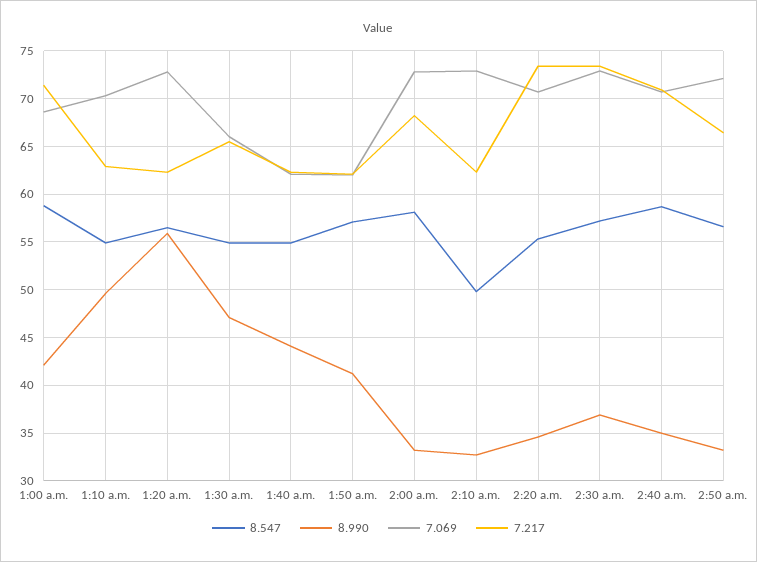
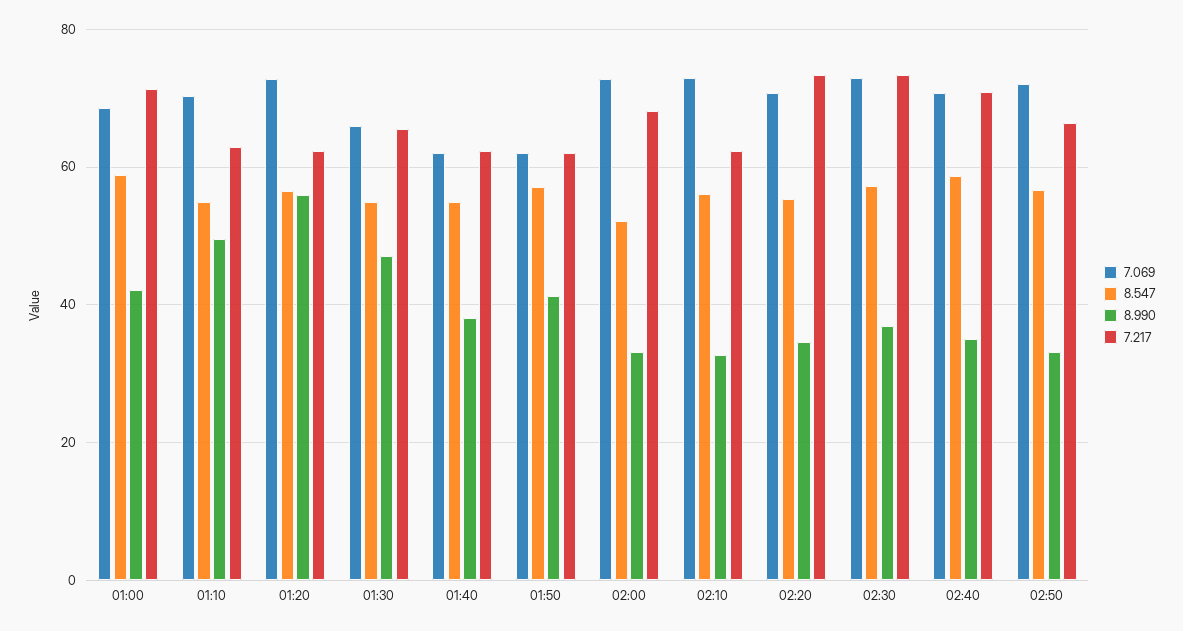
8.990, 1:40 a.m.: 44 -> 38
8.547, 2:00 a.m.: 58 -> 52
8.547, 2:10 a.m.: 50 -> 56

